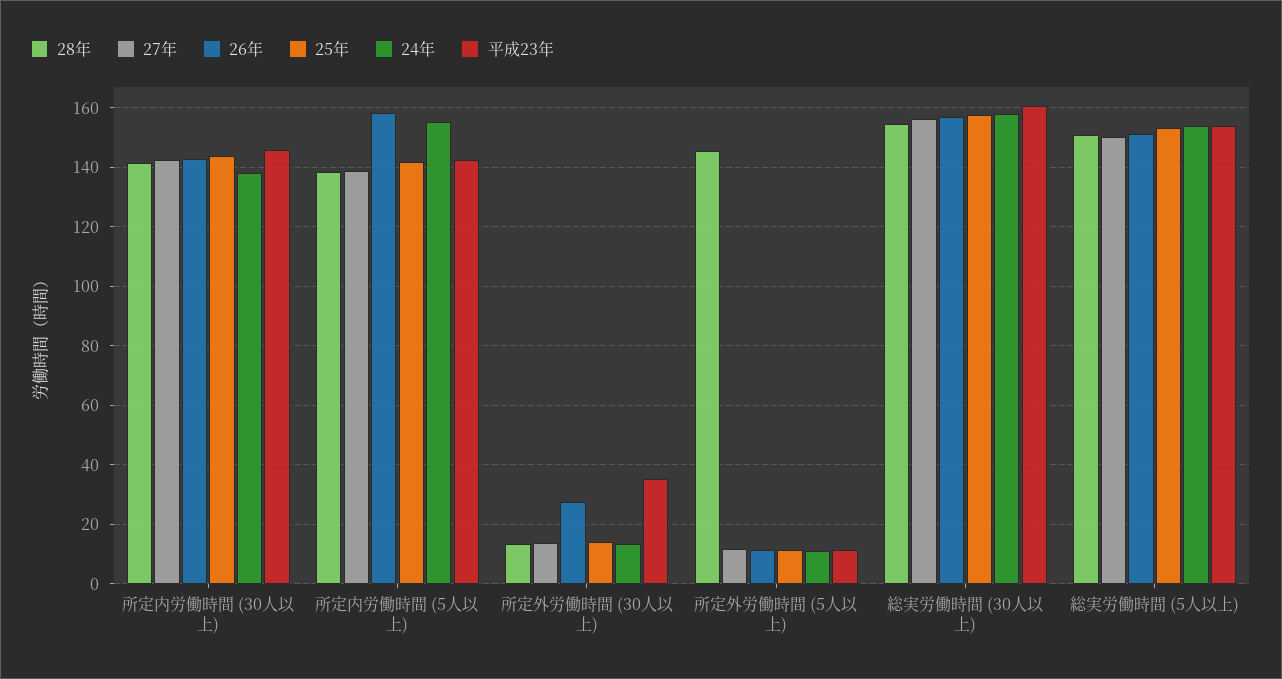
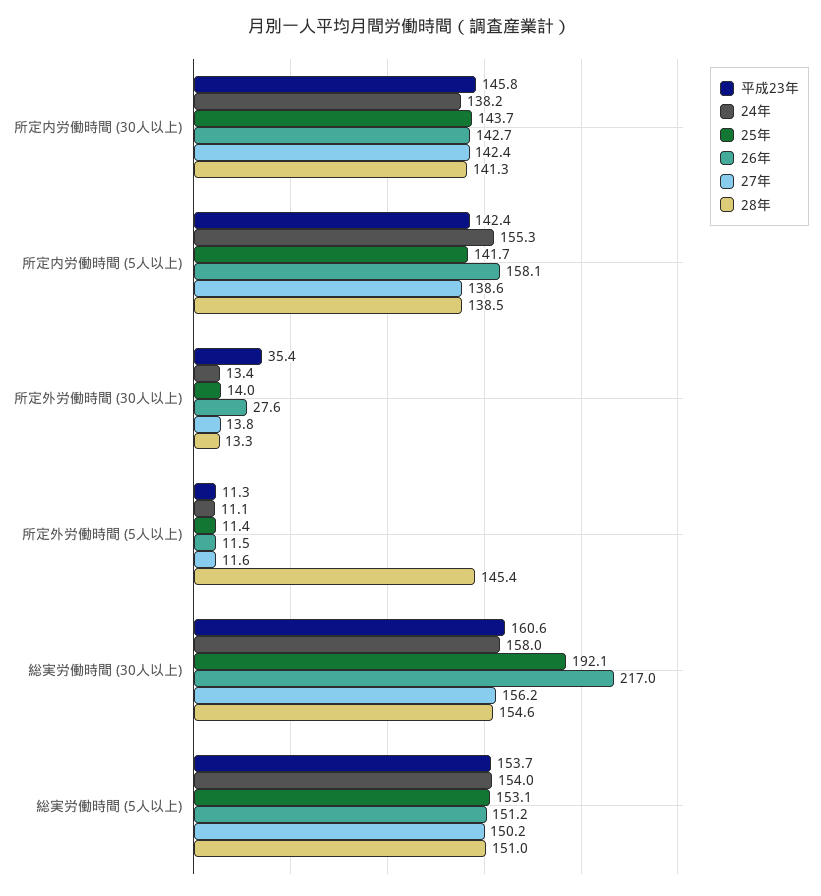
26年, 総実労働時間 (30人以上): 157.5 -> 217
25年, 総実労働時間 (30人以上): 157.5 -> 192.1

